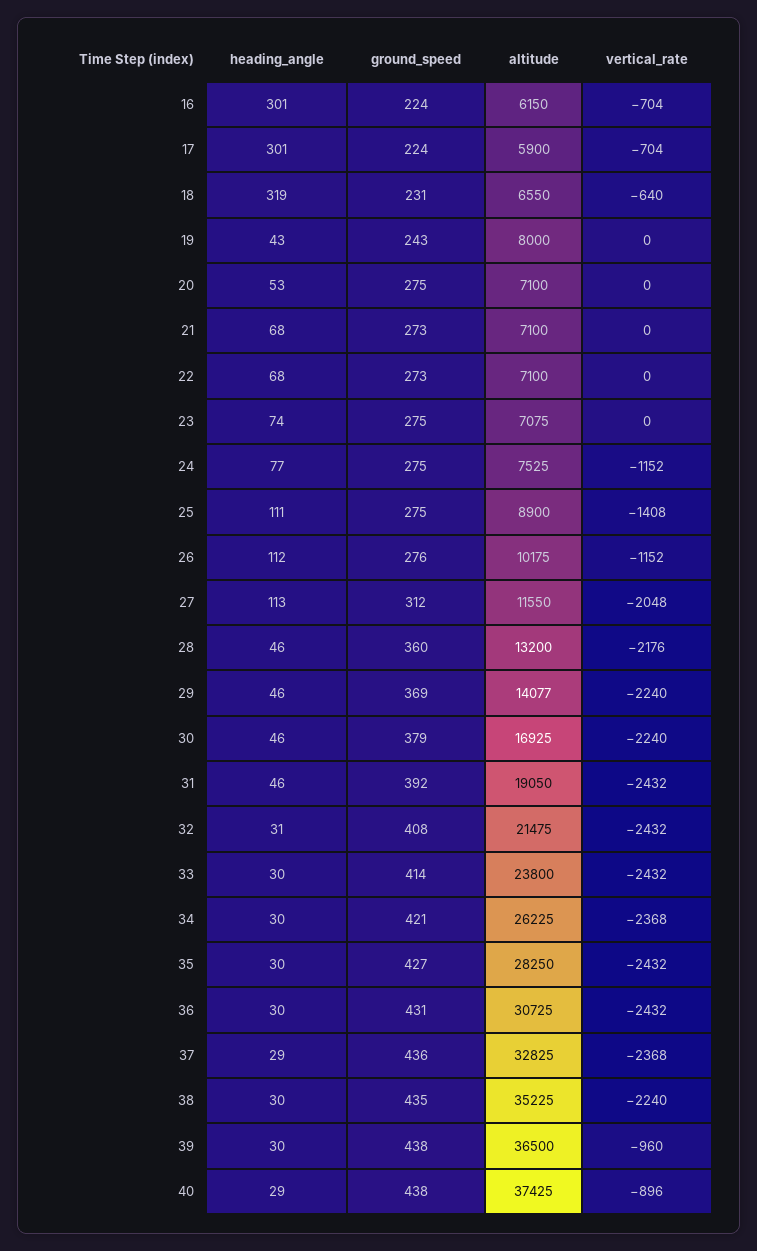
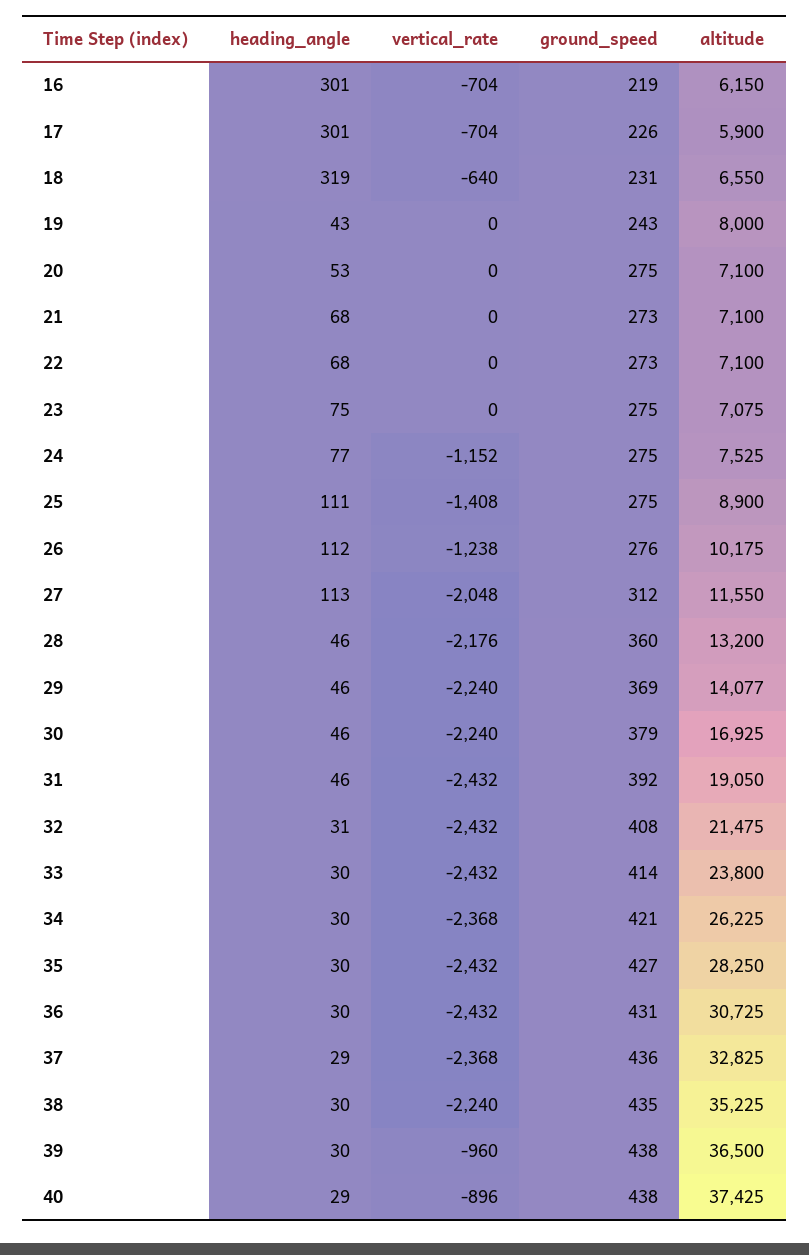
ground_speed, 16: 224 -> 219
ground_speed, 17: 224 -> 226
heading_angle, 23: 74 -> 75
vertical_rate, 26: -1152 -> -1238

